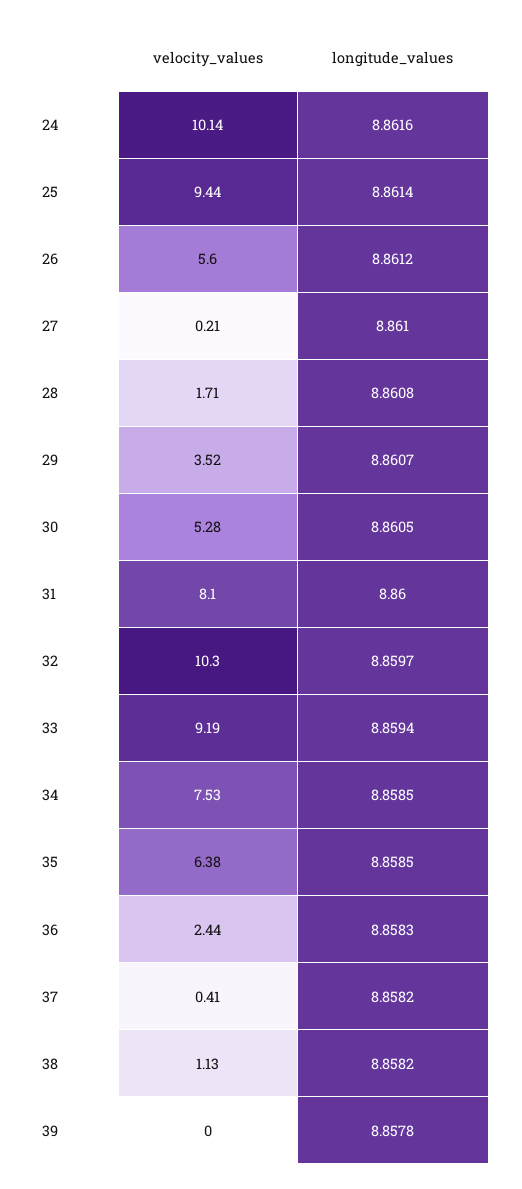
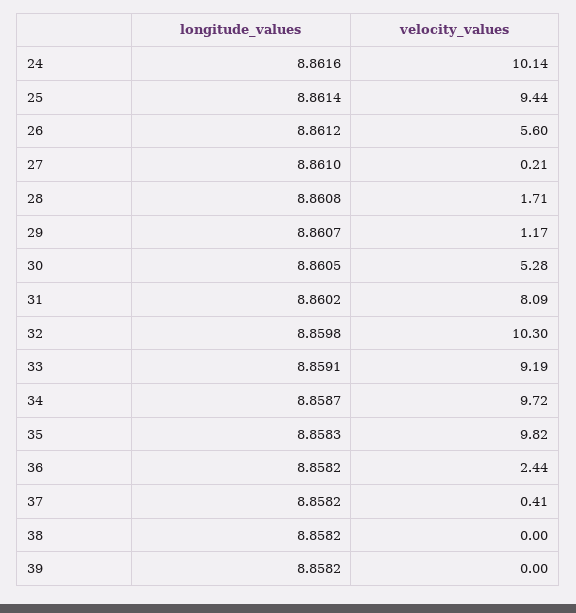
velocity_values, 29: 3.52 -> 1.17
velocity_values, 31: 8.1 -> 8.09
longitude_values, 31: 8.86 -> 8.8602
longitude_values, 32: 8.8597 -> 8.8598
longitude_values, 33: 8.8594 -> 8.8591
velocity_values, 34: 7.53 -> 9.72
longitude_values, 34: 8.8585 -> 8.8587
velocity_values, 35: 6.38 -> 9.82
longitude_values, 35: 8.8585 -> 8.8583
longitude_values, 36: 8.8583 -> 8.8582
velocity_values, 38: 1.13 -> 0
longitude_values, 39: 8.8578 -> 8.8582

